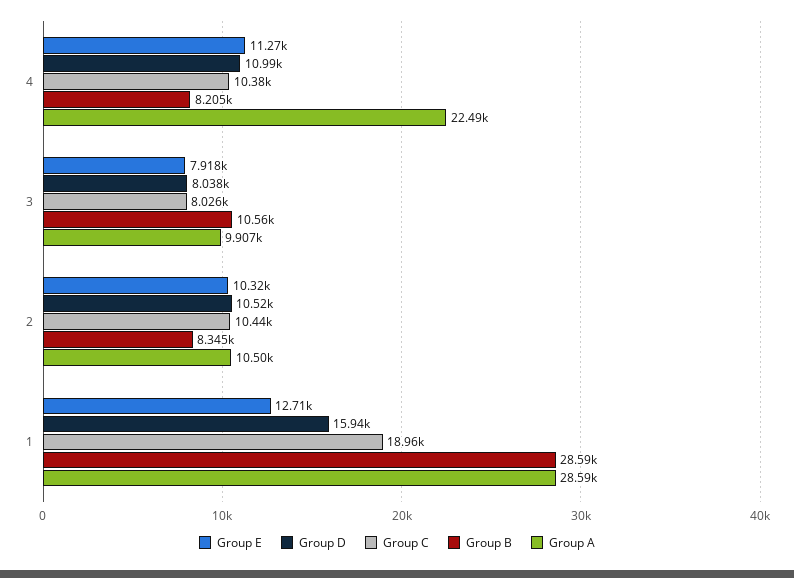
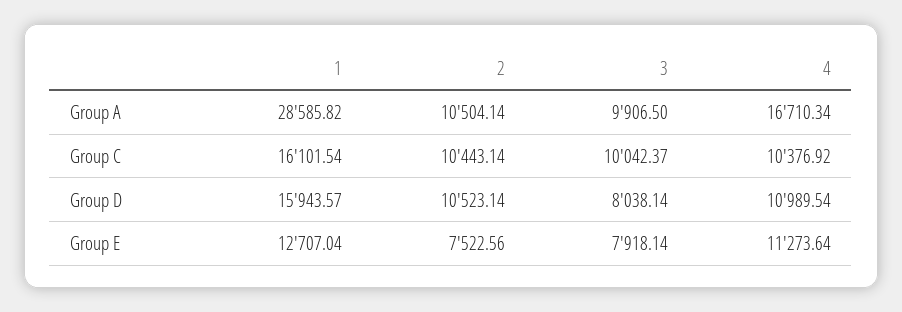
Group B, 4: 8205 -> none
Group A, 4: 22490 -> 16710.34
Group C, 3: 8026 -> 10042.37
Group B, 3: 10560 -> none
Group E, 2: 10320 -> 7522.56
Group B, 2: 8345 -> none
Group C, 1: 18960 -> 16101.54
Group B, 1: 28590 -> none

